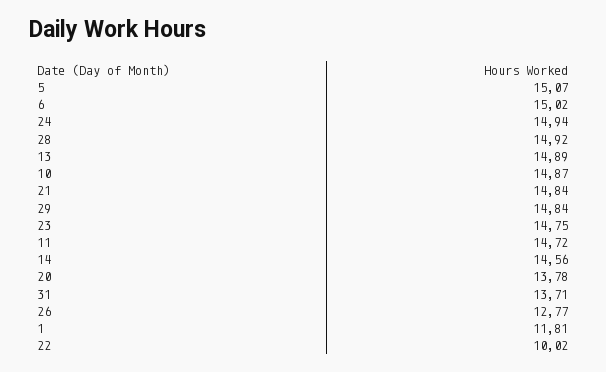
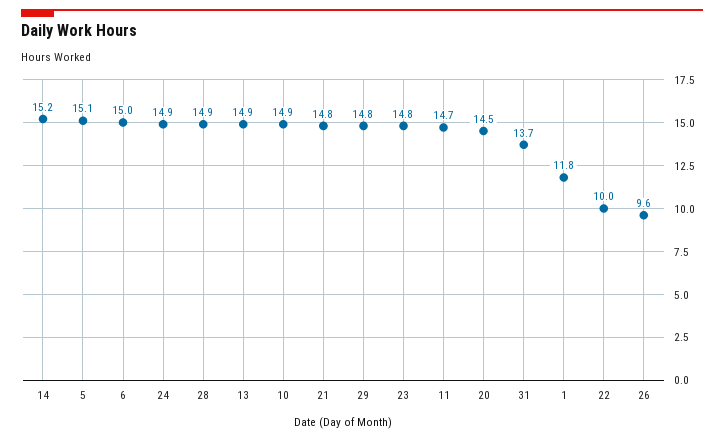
14: 14.56 -> 15.2
20: 13.78 -> 14.5
26: 12.77 -> 9.6

